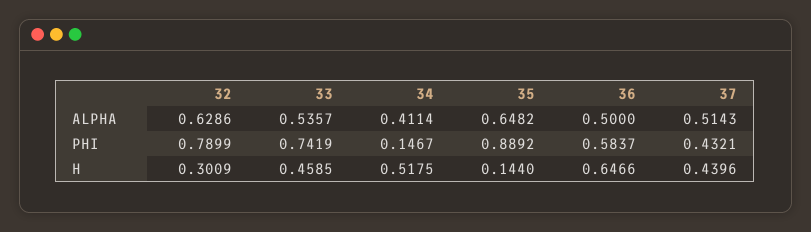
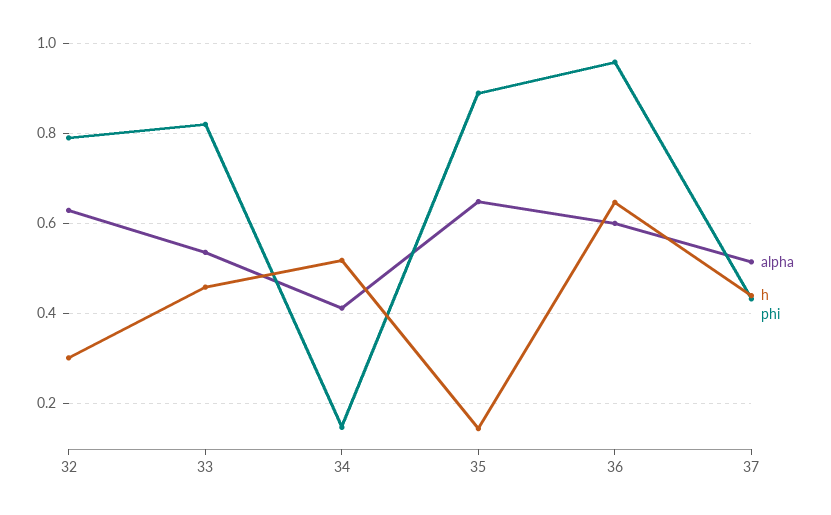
ALPHA, 36: 0.5 -> 0.6
PHI, 33: 0.7419 -> 0.82
PHI, 36: 0.5837 -> 0.96

